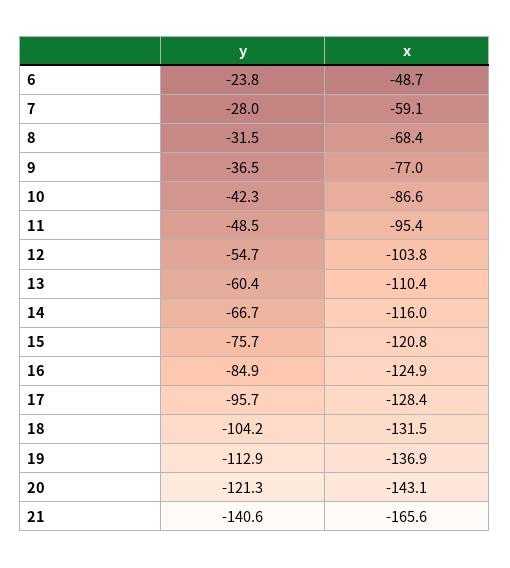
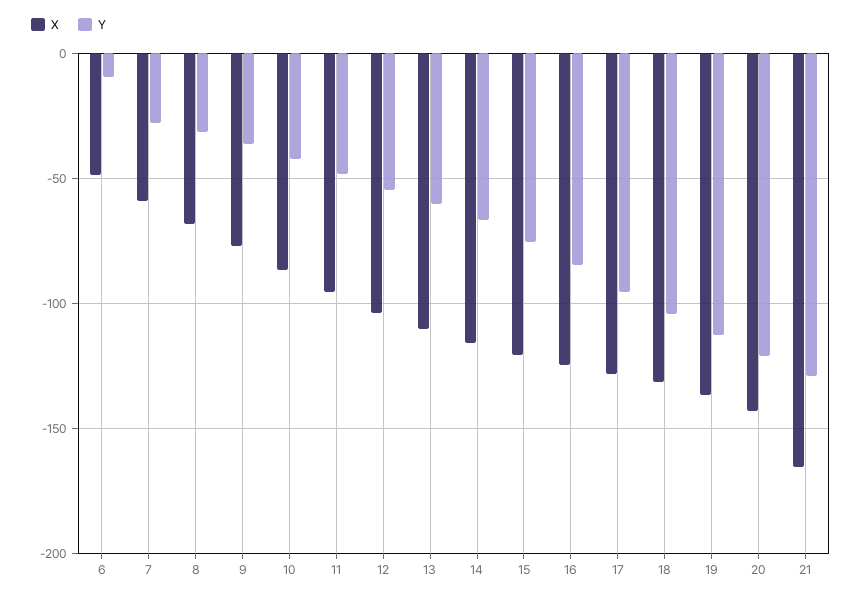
y, 6: -23.8 -> -10
y, 21: -140.6 -> -130

